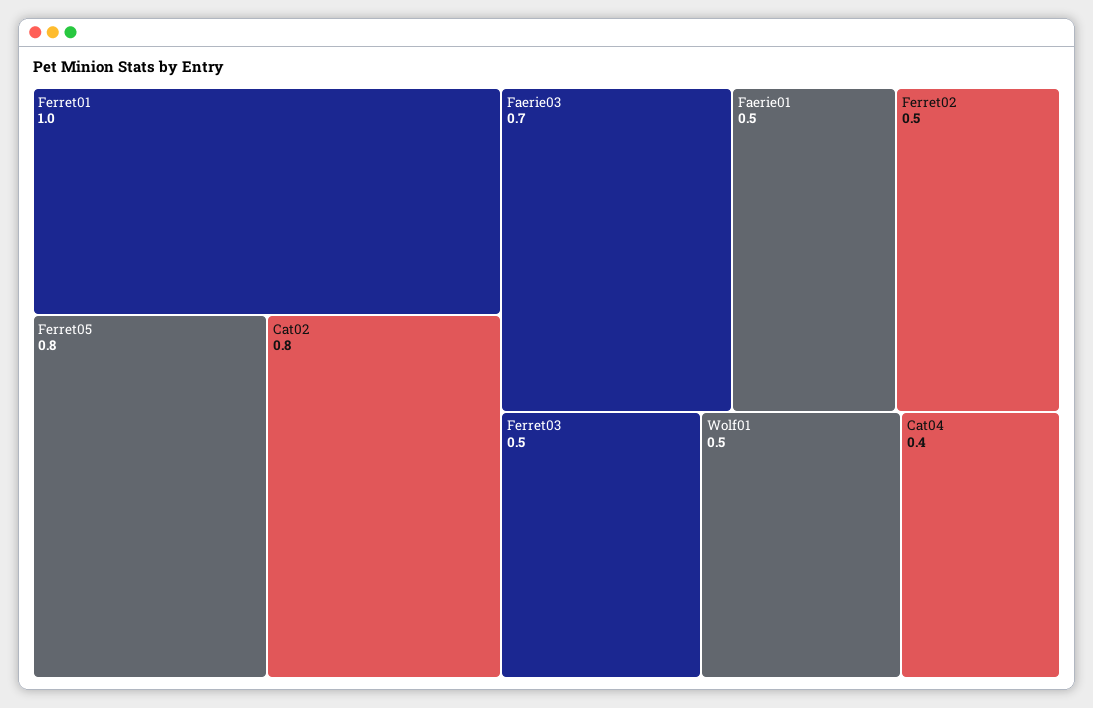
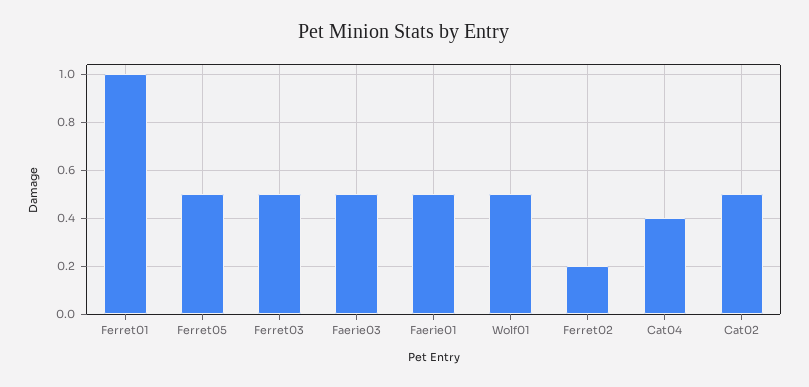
Ferret05: 0.8 -> 0.5
Cat02: 0.8 -> 0.5
Faerie03: 0.7 -> 0.5
Ferret02: 0.5 -> 0.2

